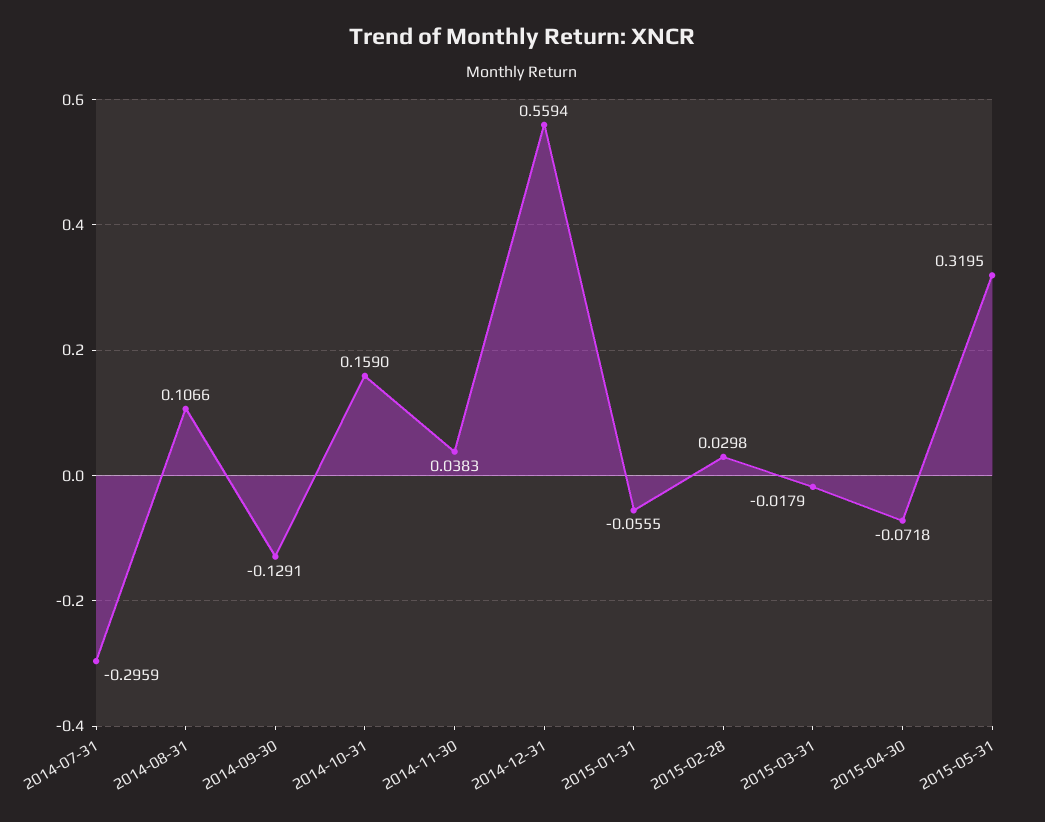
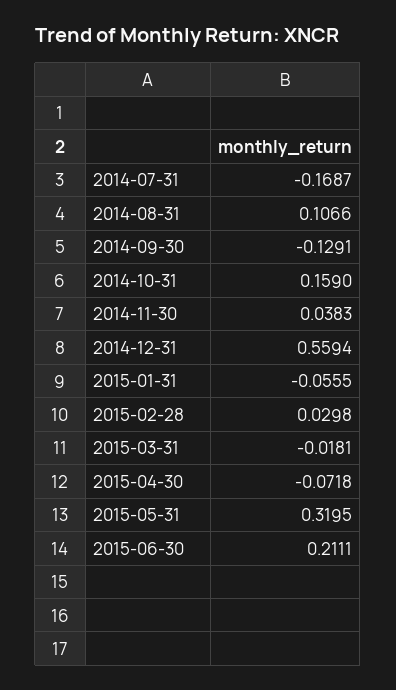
2014-07-31: -0.2959 -> -0.1687
2015-03-31: -0.0179 -> -0.0181
2015-06-30: none -> 0.2111

